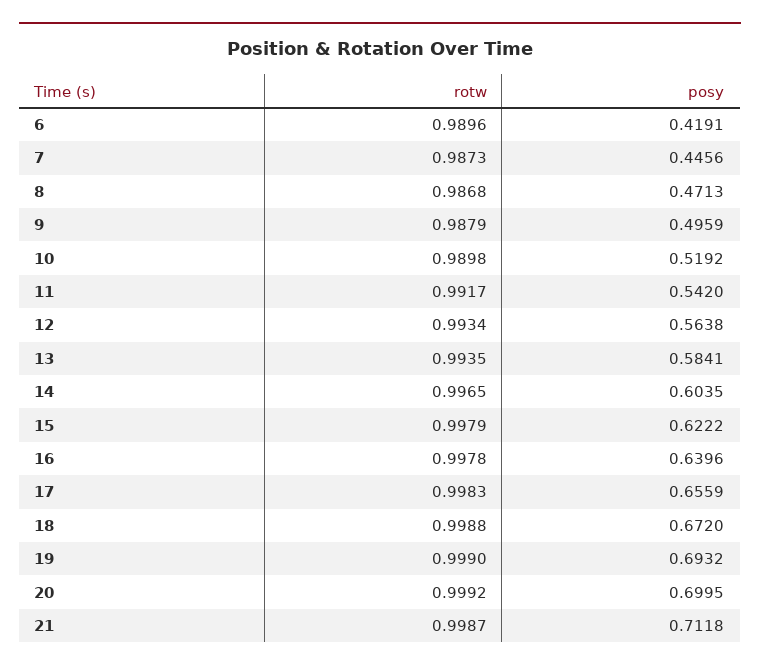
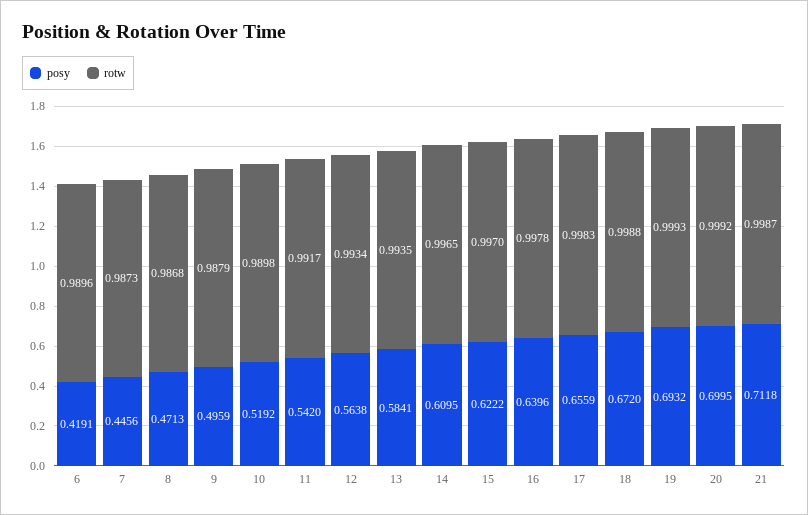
posy, 14: 0.6035 -> 0.6095
rotw, 15: 0.9979 -> 0.997
rotw, 19: 0.999 -> 0.9993

